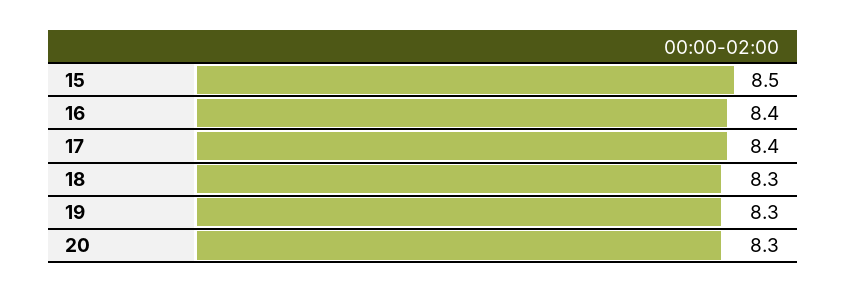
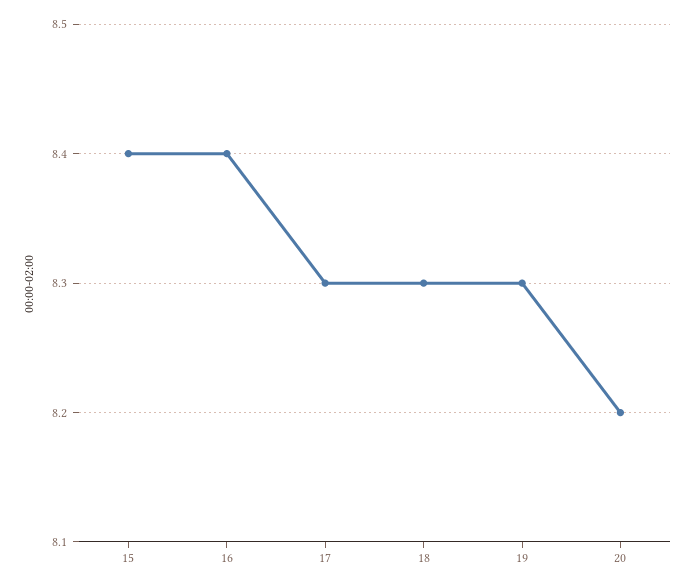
15: 8.5 -> 8.4
17: 8.4 -> 8.3
20: 8.3 -> 8.2

